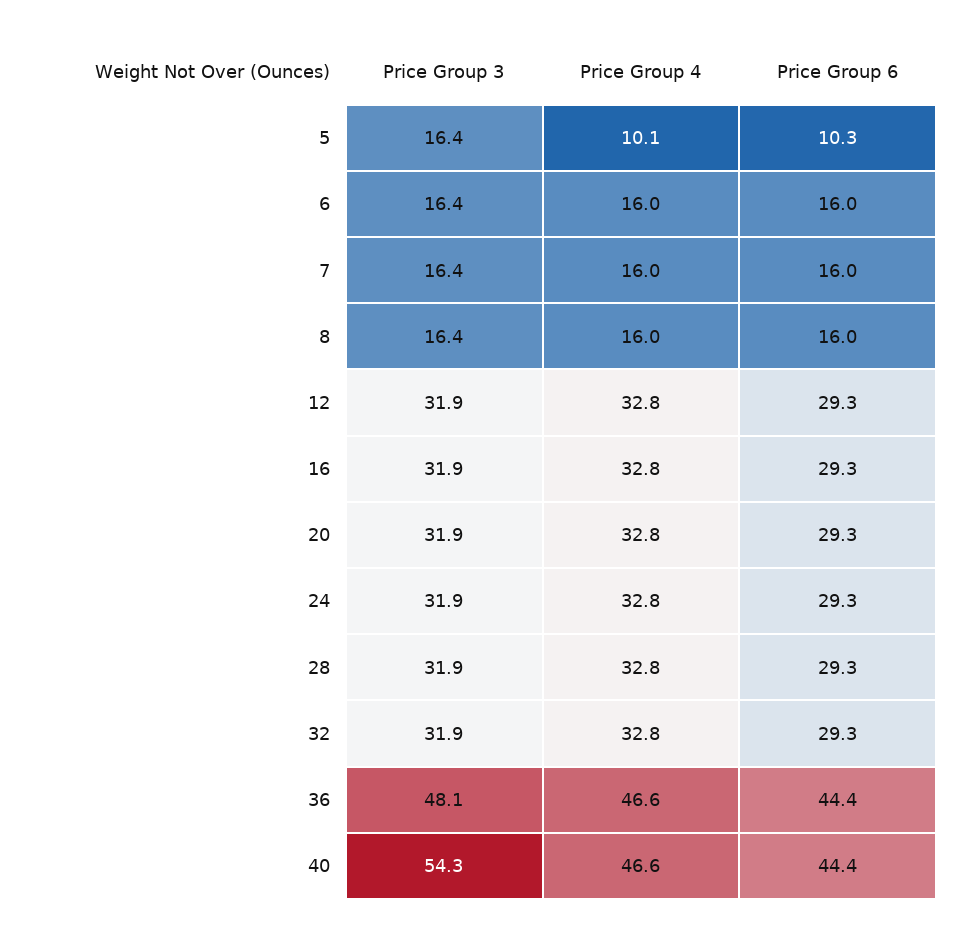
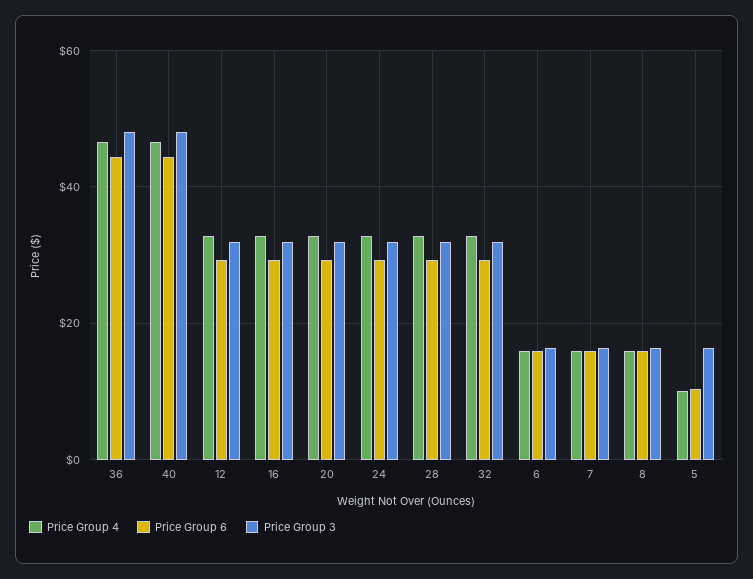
Price Group 3, 40: 54.3 -> 48

